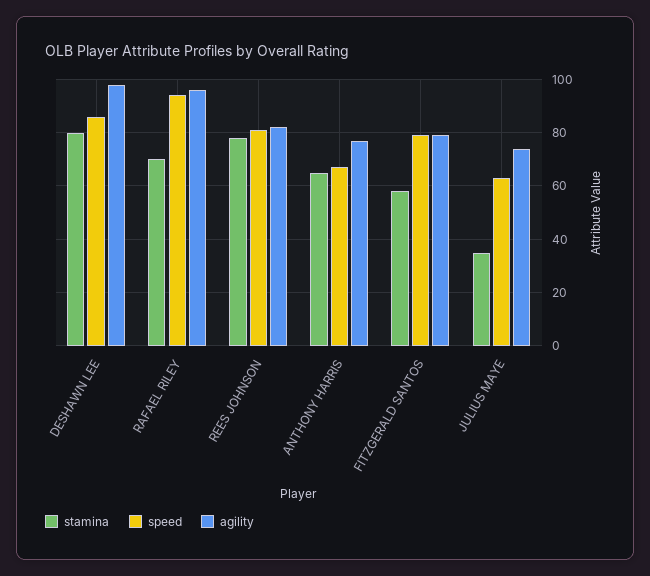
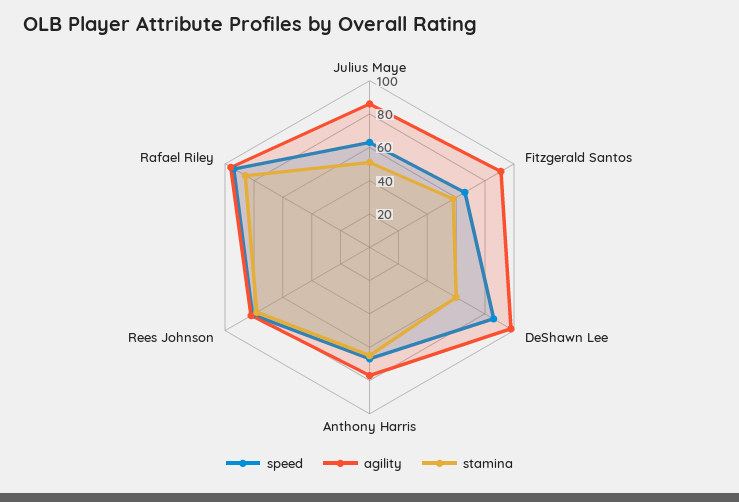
stamina, DESHAWN LEE: 80 -> 60
stamina, RAFAEL RILEY: 70 -> 85
speed, FITZGERALD SANTOS: 80 -> 65
agility, FITZGERALD SANTOS: 80 -> 90
stamina, JULIUS MAYE: 35 -> 50
agility, JULIUS MAYE: 75 -> 85

